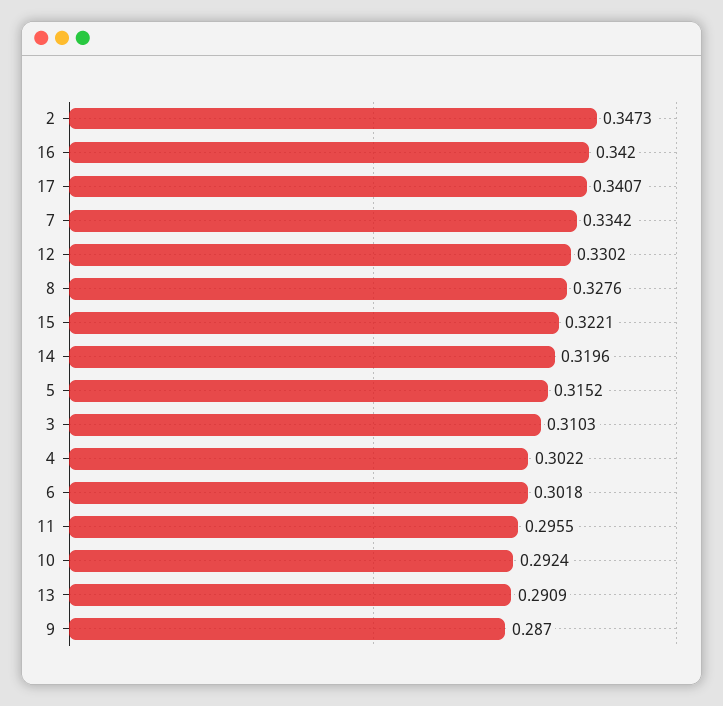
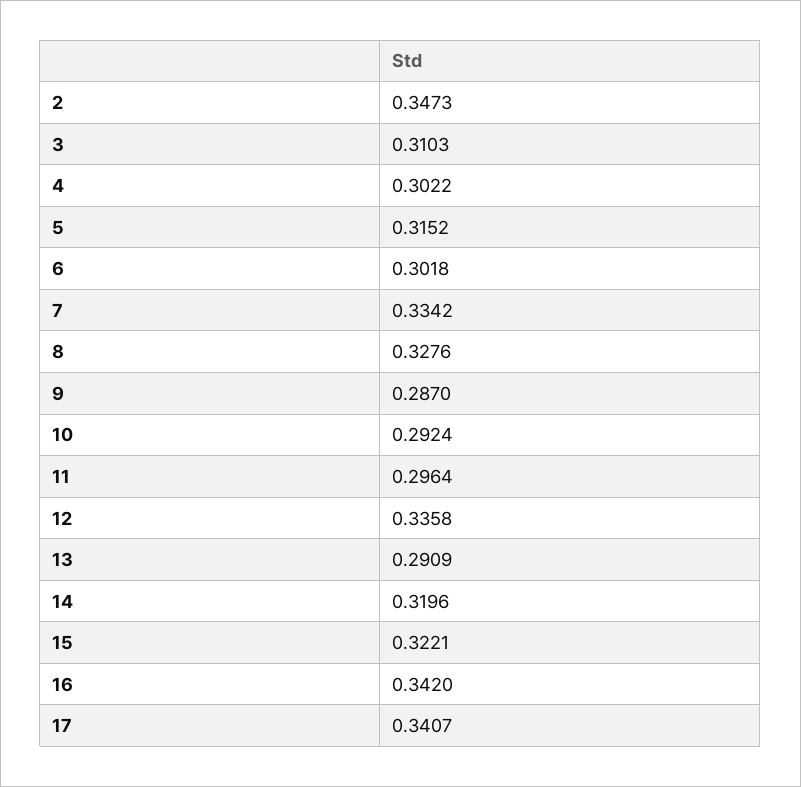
12: 0.3302 -> 0.3358
11: 0.2955 -> 0.2964

